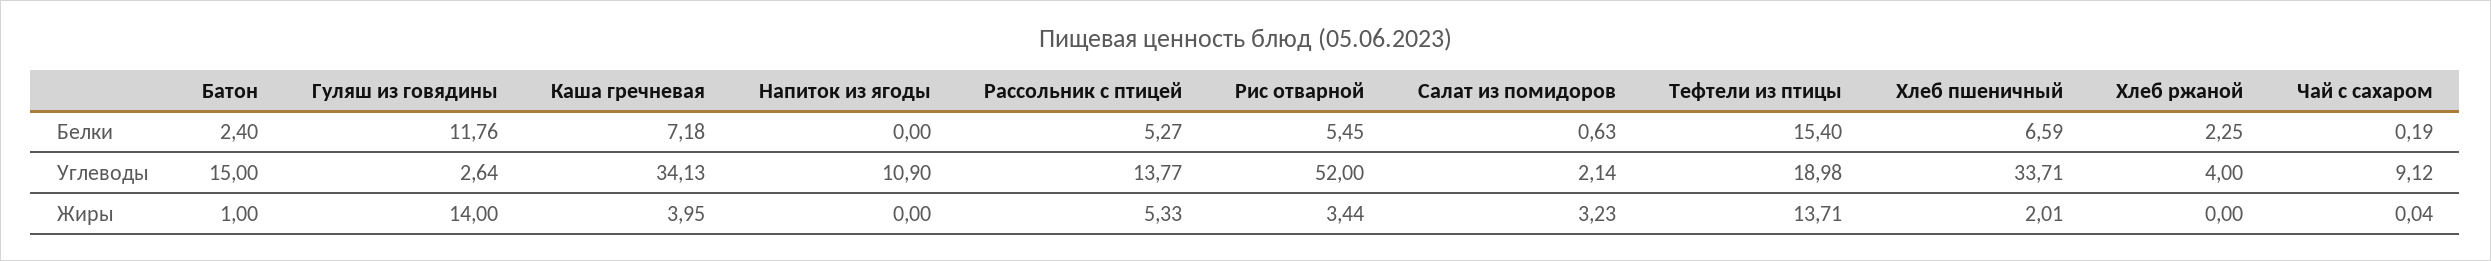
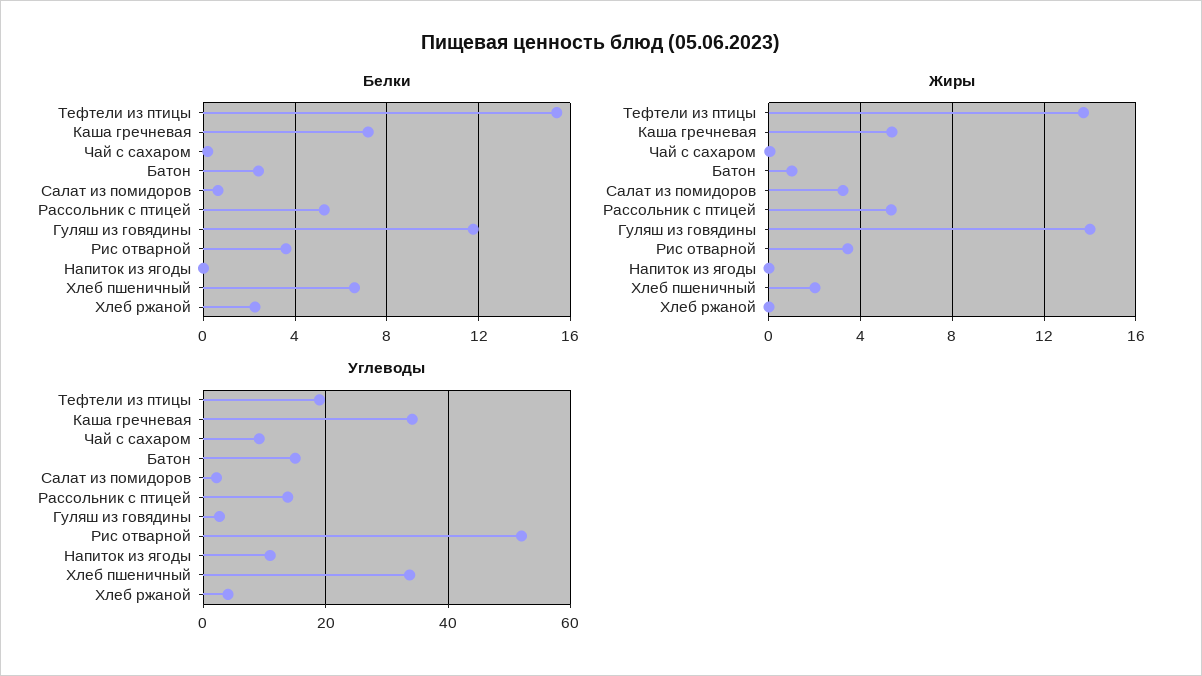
Белки, Рис отварной: 5.45 -> 3.5
Жиры, Каша гречневая: 3.95 -> 5.5

